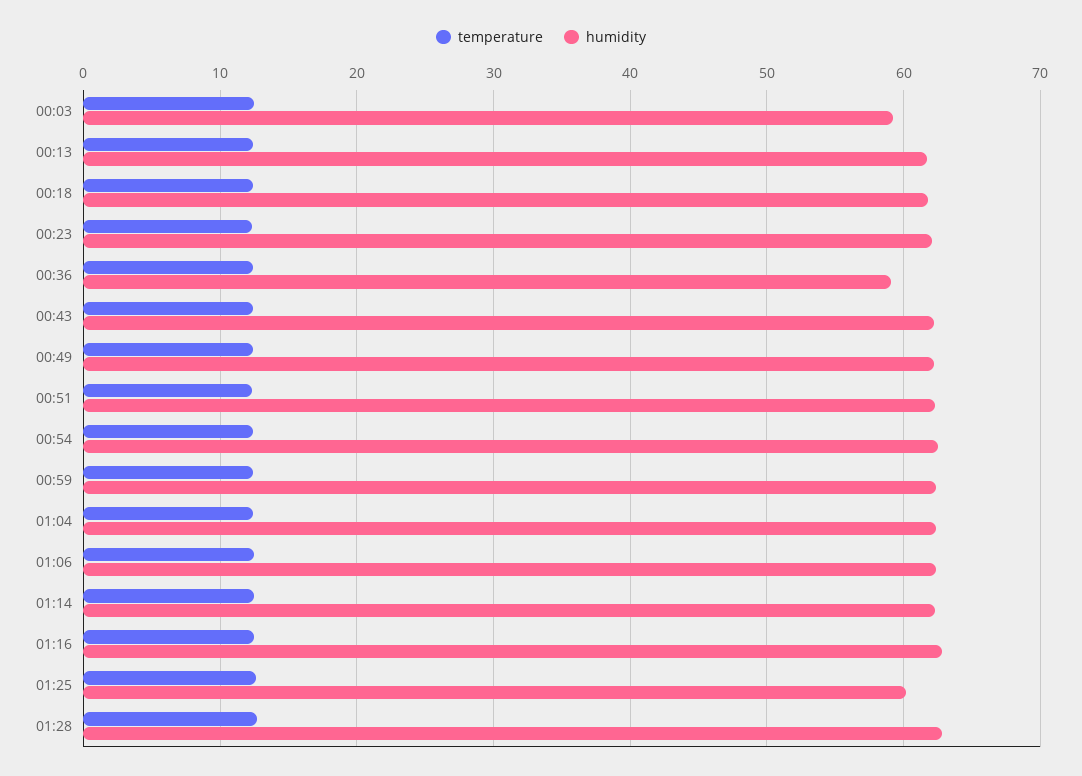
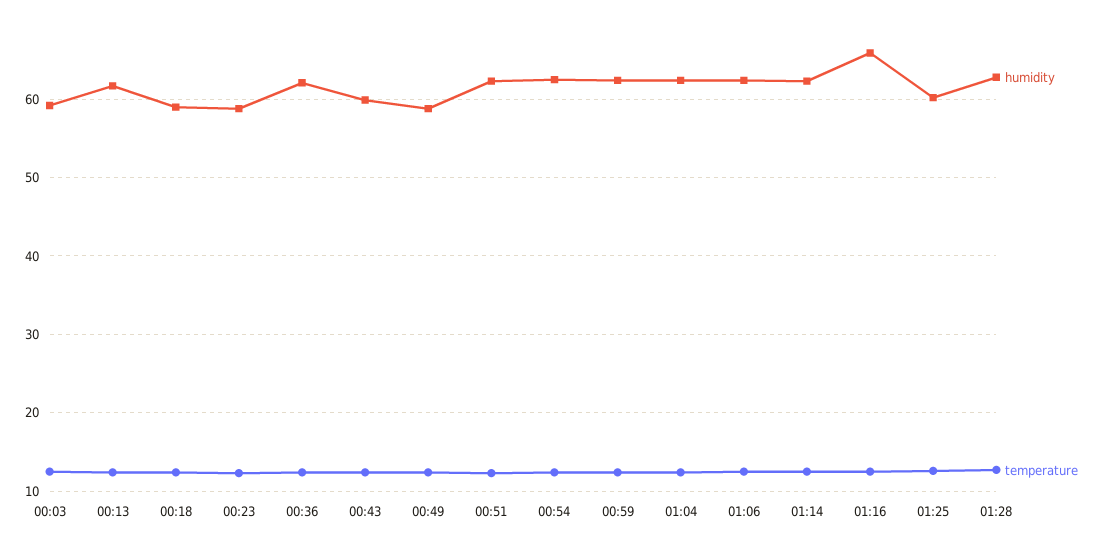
humidity, 00:18: 62 -> 59
humidity, 00:23: 62 -> 59
humidity, 00:36: 59 -> 62
humidity, 00:43: 62 -> 60
humidity, 00:49: 62 -> 59
humidity, 01:16: 63 -> 66

